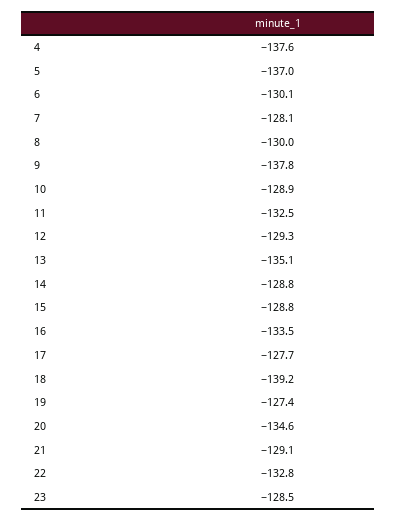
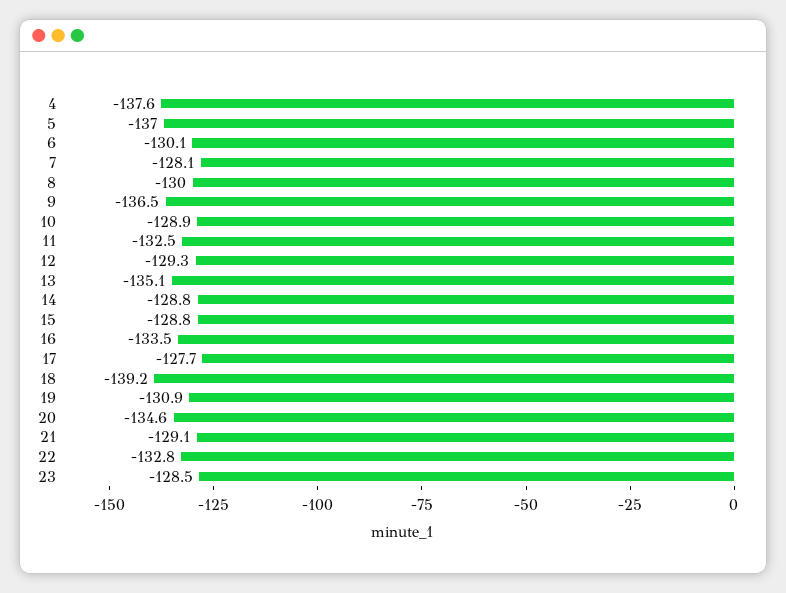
9: -137.8 -> -136.5
19: -127.4 -> -130.9

